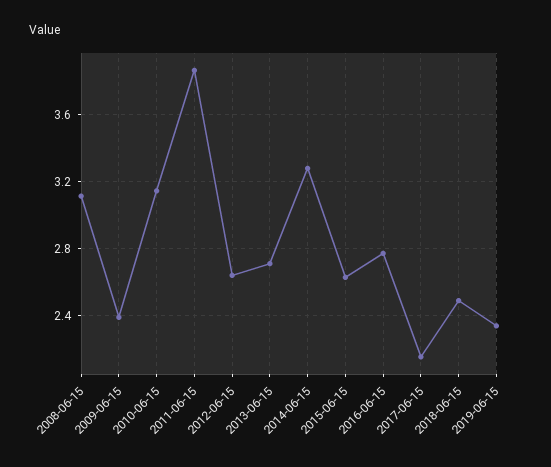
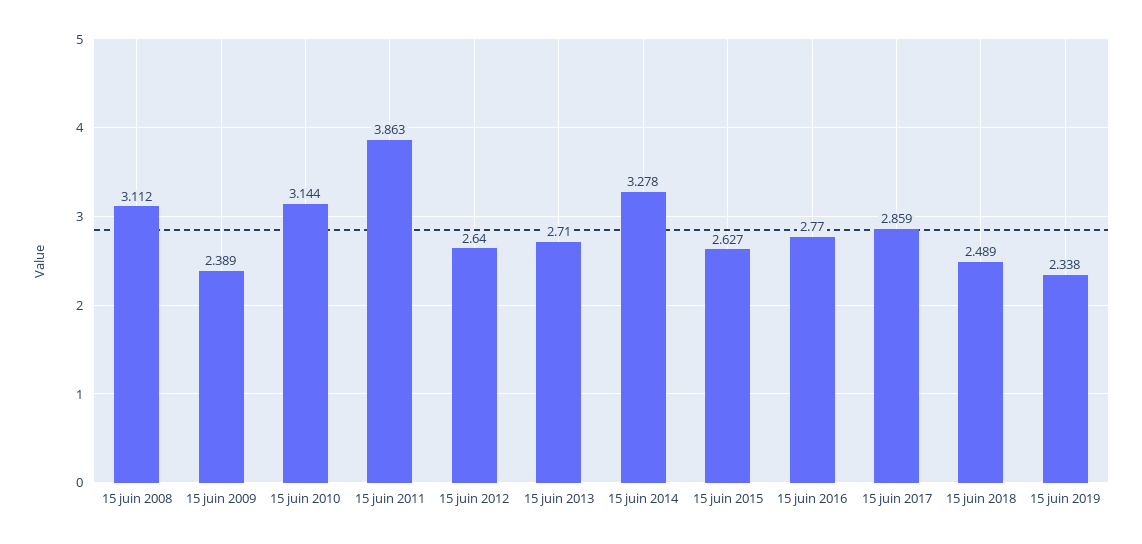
2017-06-15: 2.15 -> 2.859

